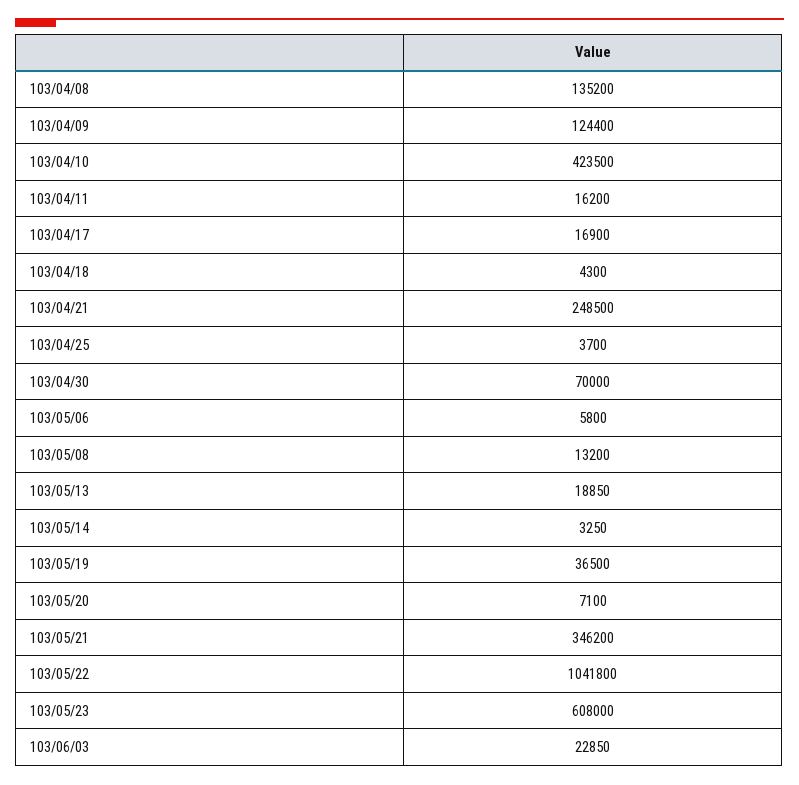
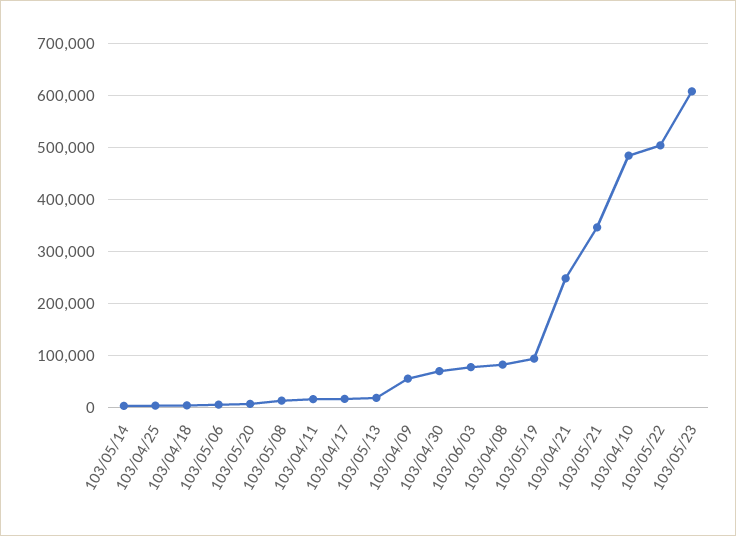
103/04/08: 135200 -> 80000
103/04/09: 124400 -> 60000
103/04/10: 423500 -> 480000
103/05/19: 36500 -> 100000
103/05/22: 1041800 -> 500000
103/06/03: 22850 -> 80000

